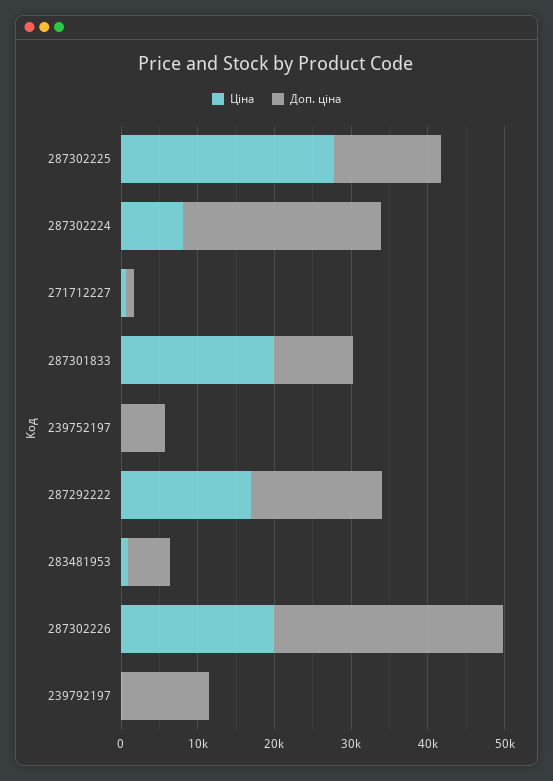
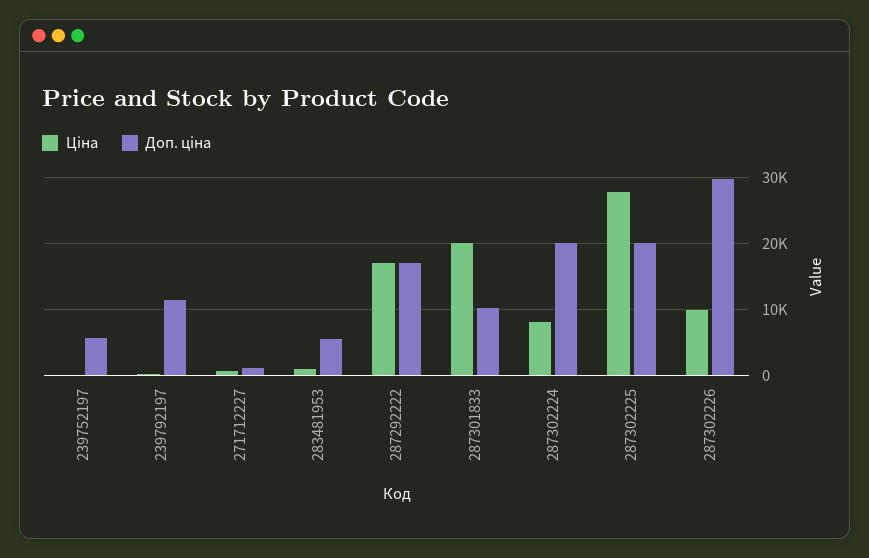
Доп. ціна, 287302225: 14000 -> 20000
Доп. ціна, 287302224: 26000 -> 20000
Ціна, 287302226: 20000 -> 10000

